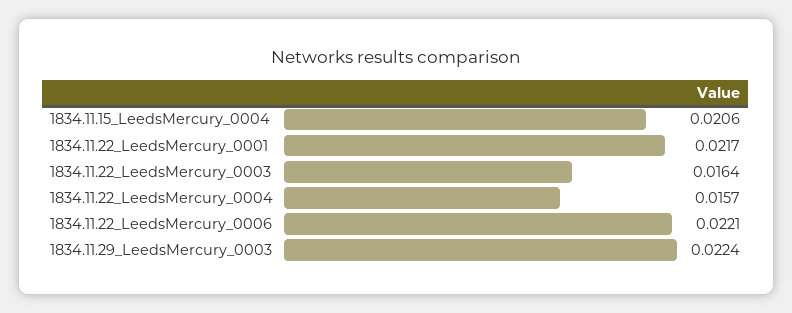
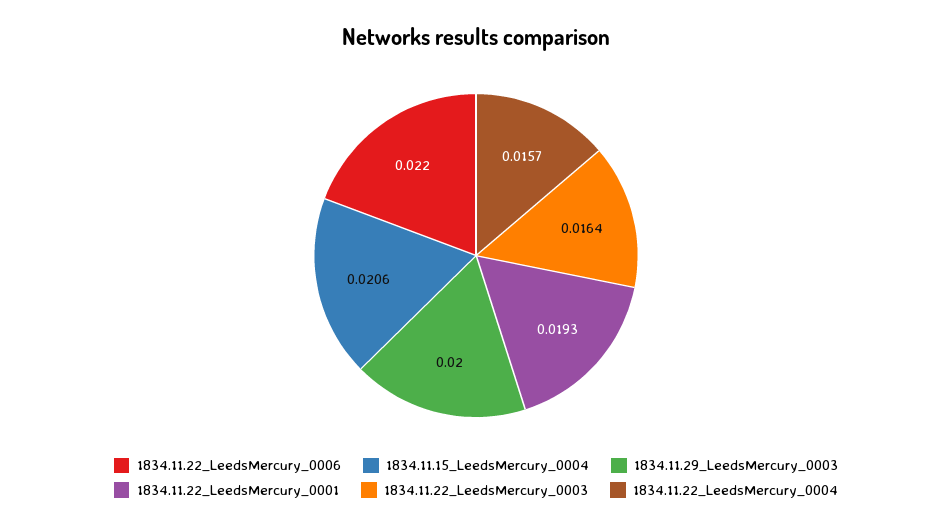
1834.11.22_LeedsMercury_0001: 0.0217 -> 0.0193
1834.11.22_LeedsMercury_0006: 0.0221 -> 0.022
1834.11.29_LeedsMercury_0003: 0.0224 -> 0.02

